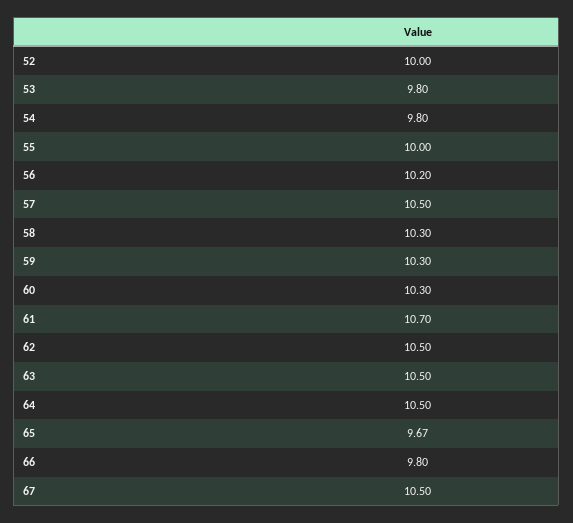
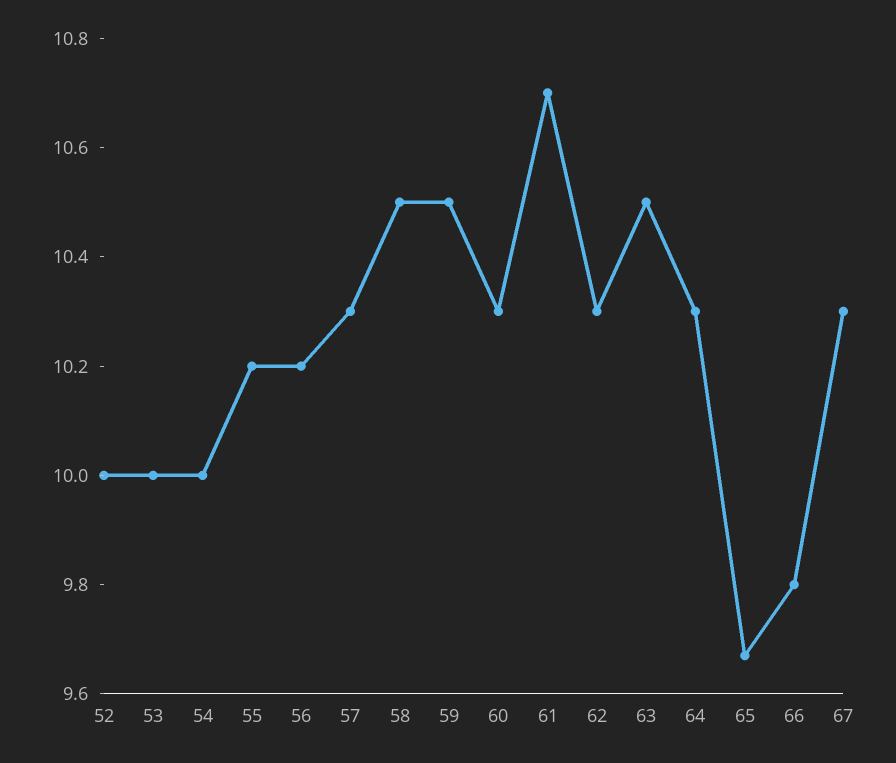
53: 9.8 -> 10
54: 9.8 -> 10
55: 10 -> 10.2
57: 10.5 -> 10.3
58: 10.3 -> 10.5
59: 10.3 -> 10.5
62: 10.5 -> 10.3
64: 10.5 -> 10.3
67: 10.5 -> 10.3

